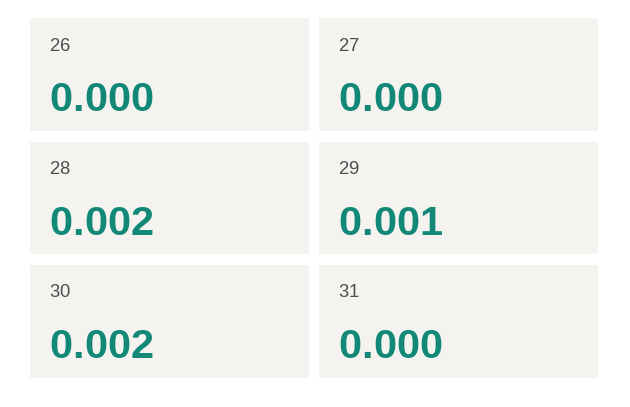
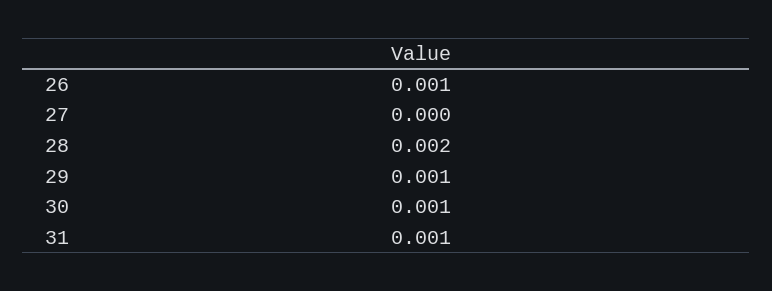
26: 0 -> 0.001
30: 0.002 -> 0.001
31: 0 -> 0.001

